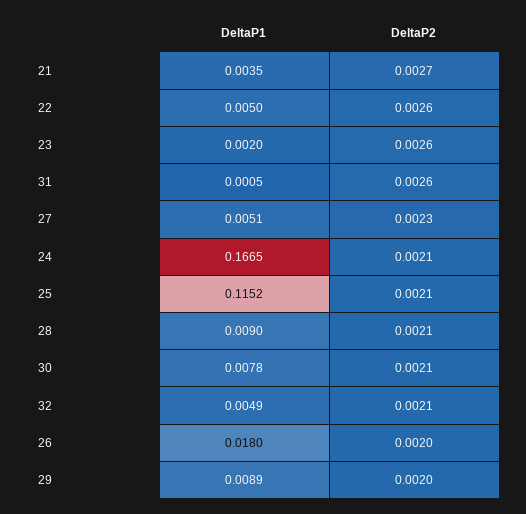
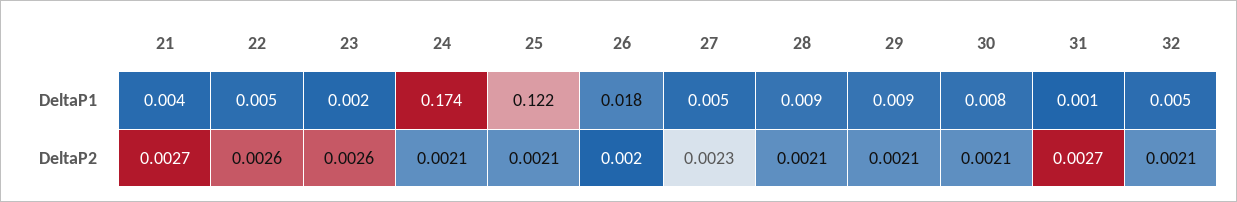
DeltaP2, 31: 0.0026 -> 0.0027
DeltaP1, 24: 0.1665 -> 0.174
DeltaP1, 25: 0.1152 -> 0.122
DeltaP2, 29: 0.002 -> 0.0021

